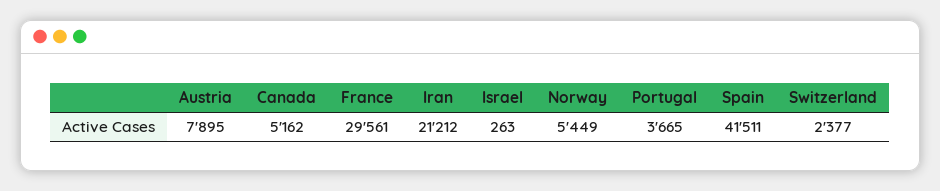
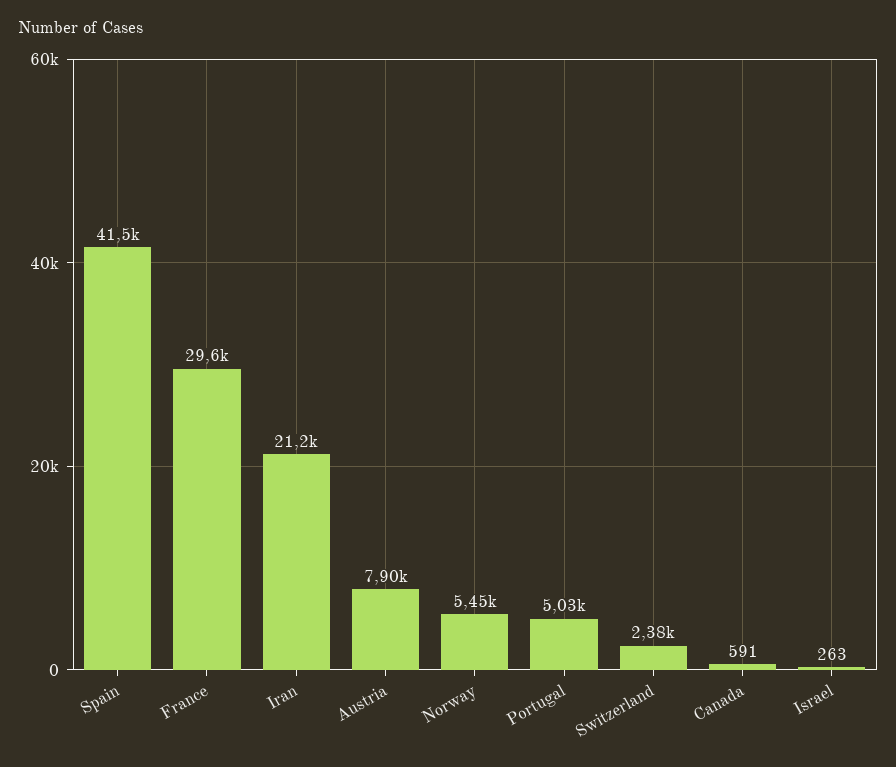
Canada: 5162 -> 591
Portugal: 3665 -> 5030

